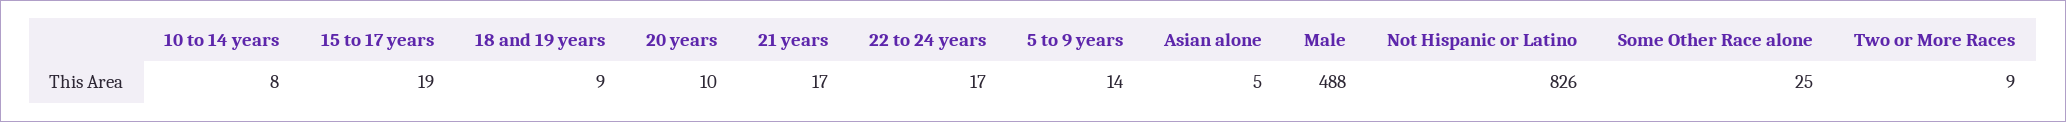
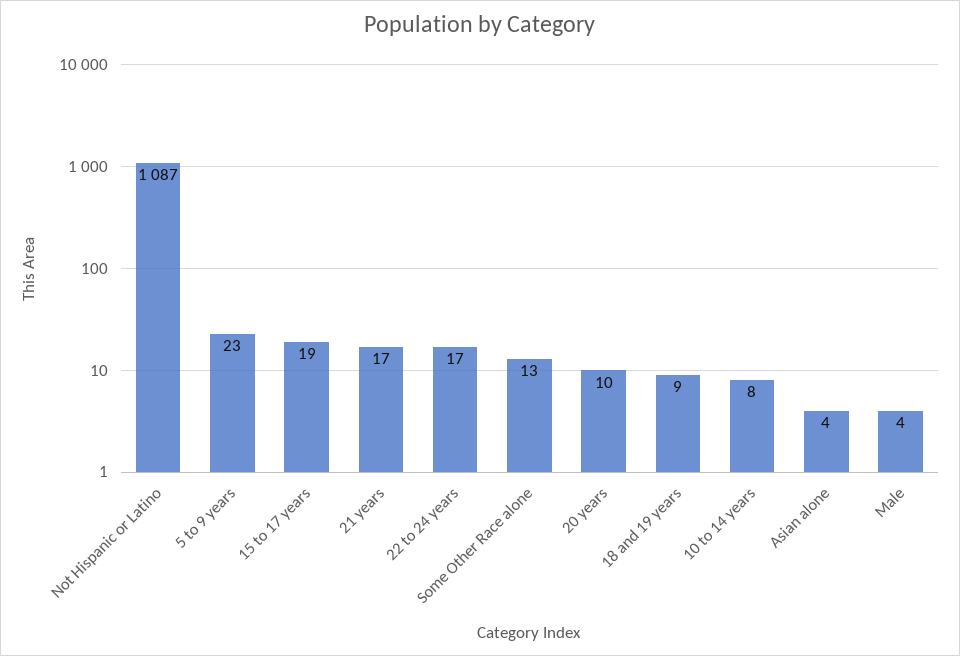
5 to 9 years: 14 -> 23
Asian alone: 5 -> 4
Male: 488 -> 4
Not Hispanic or Latino: 826 -> 1087
Some Other Race alone: 25 -> 13
Two or More Races: 9 -> none

